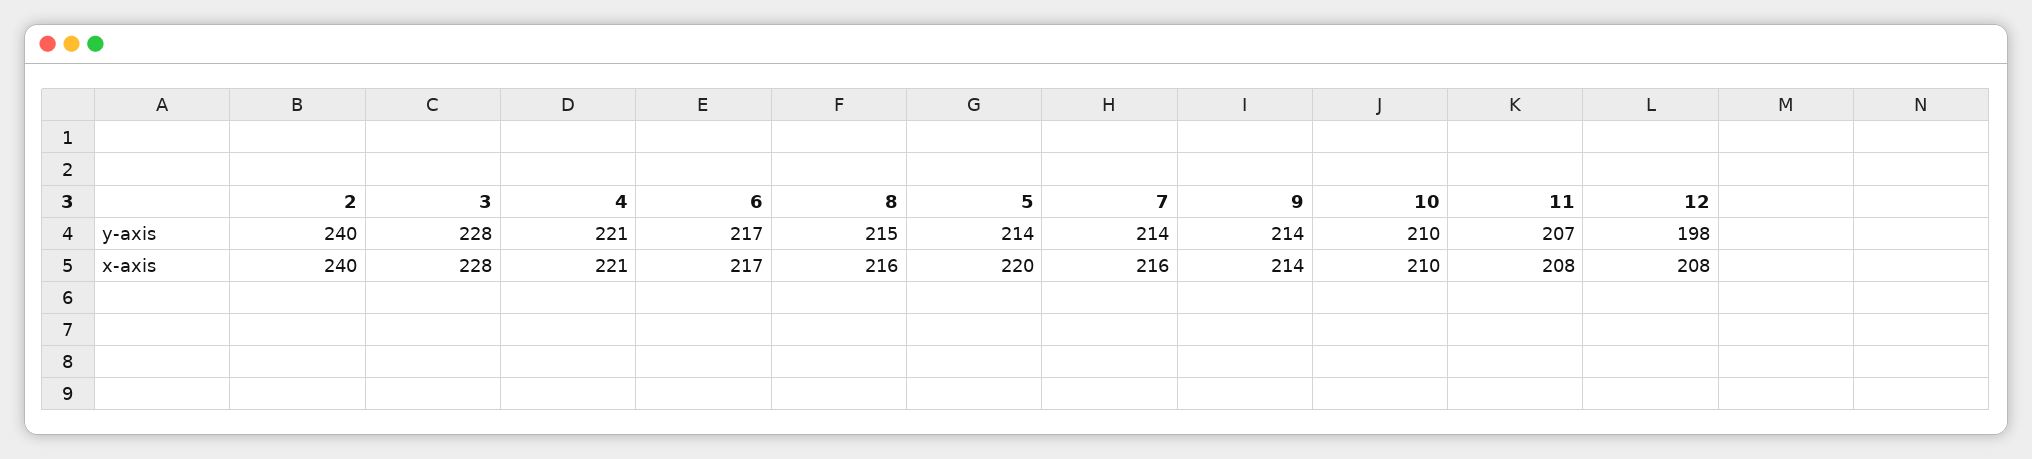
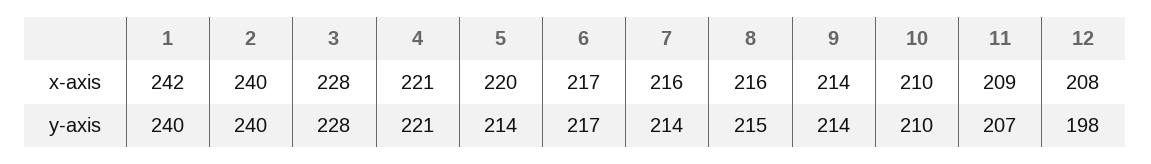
11, x-axis: 208 -> 209
1, x-axis: none -> 242
1, y-axis: none -> 240

